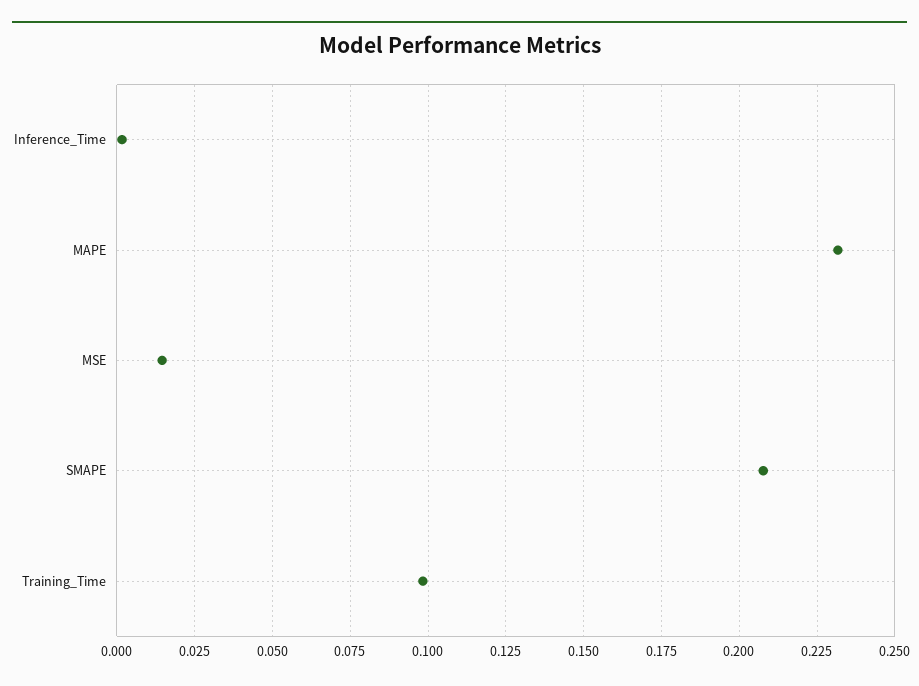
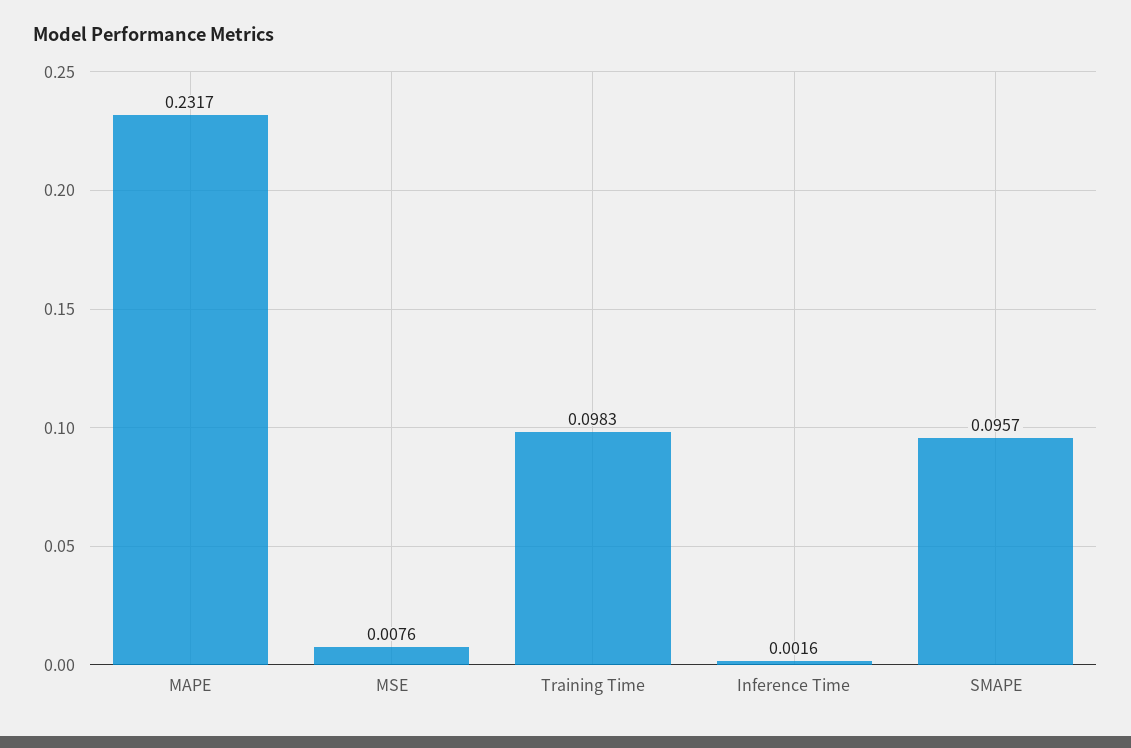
MSE: 0.015 -> 0.0076
SMAPE: 0.2075 -> 0.0957

